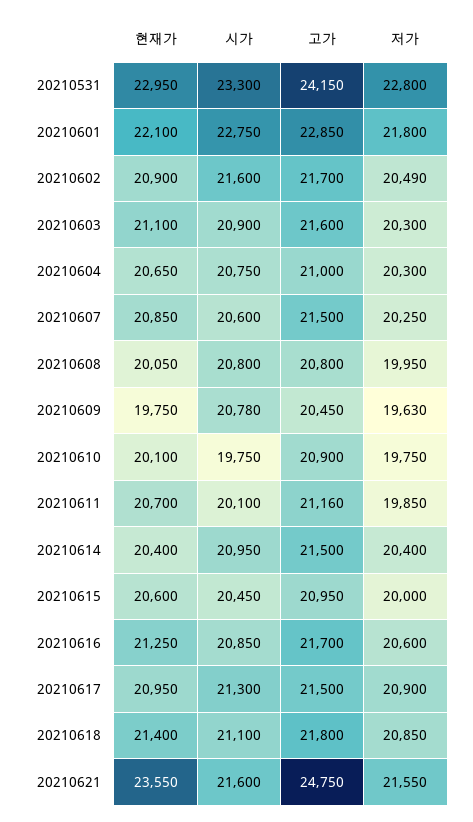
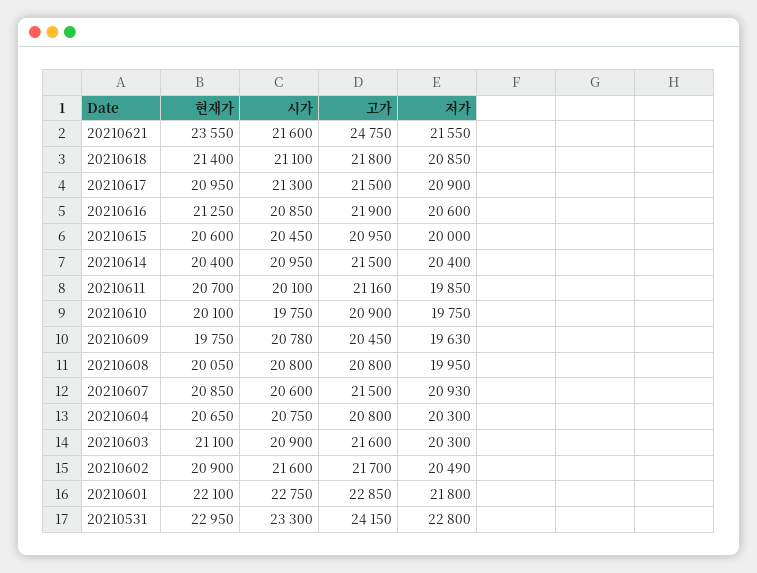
고가, 20210604: 21000 -> 20800
저가, 20210607: 20250 -> 20930
고가, 20210616: 21700 -> 21900

